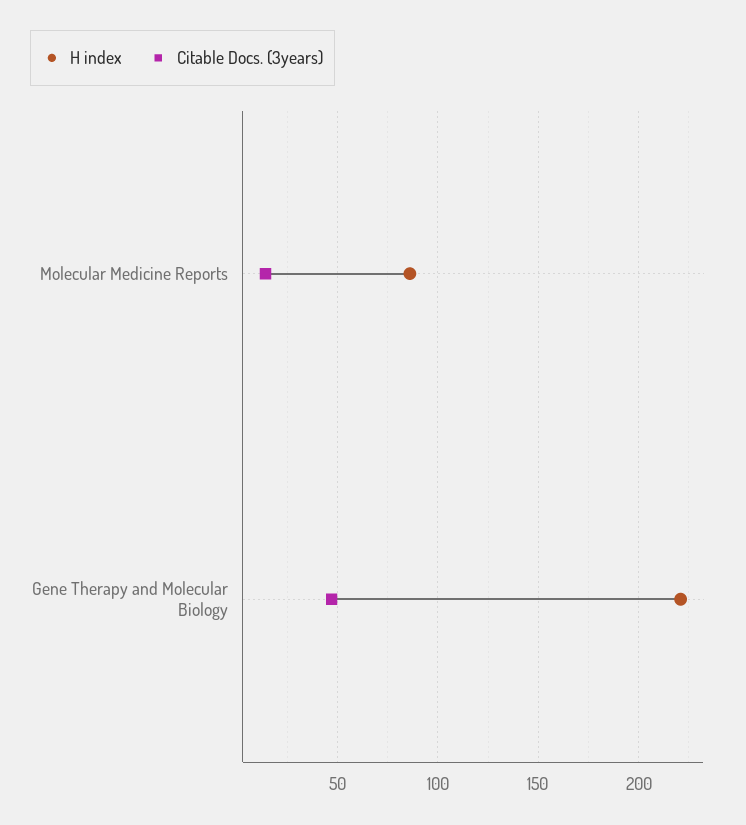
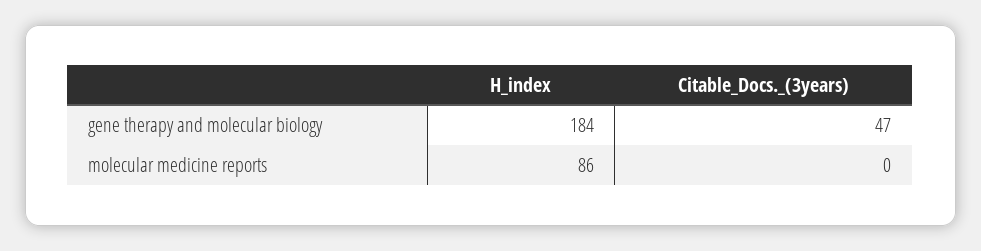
Citable Docs. (3years), Molecular Medicine Reports: 15 -> 0
H index, Gene Therapy and Molecular Biology: 220 -> 184

